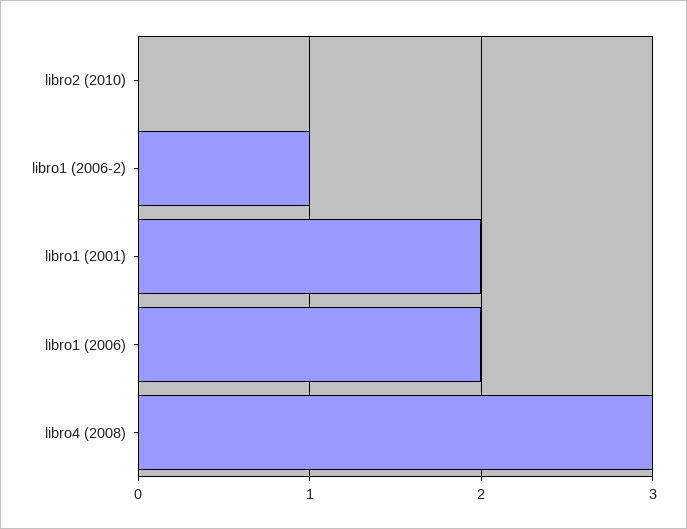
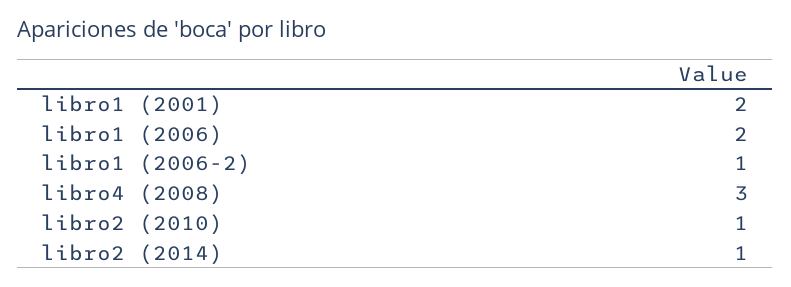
libro2 (2010): 0 -> 1
libro2 (2014): none -> 1

